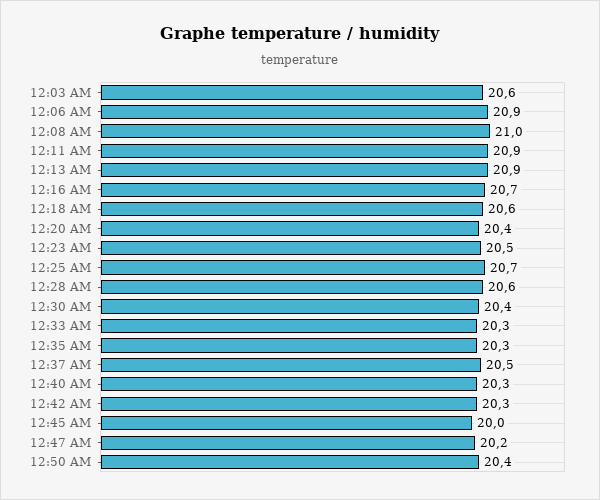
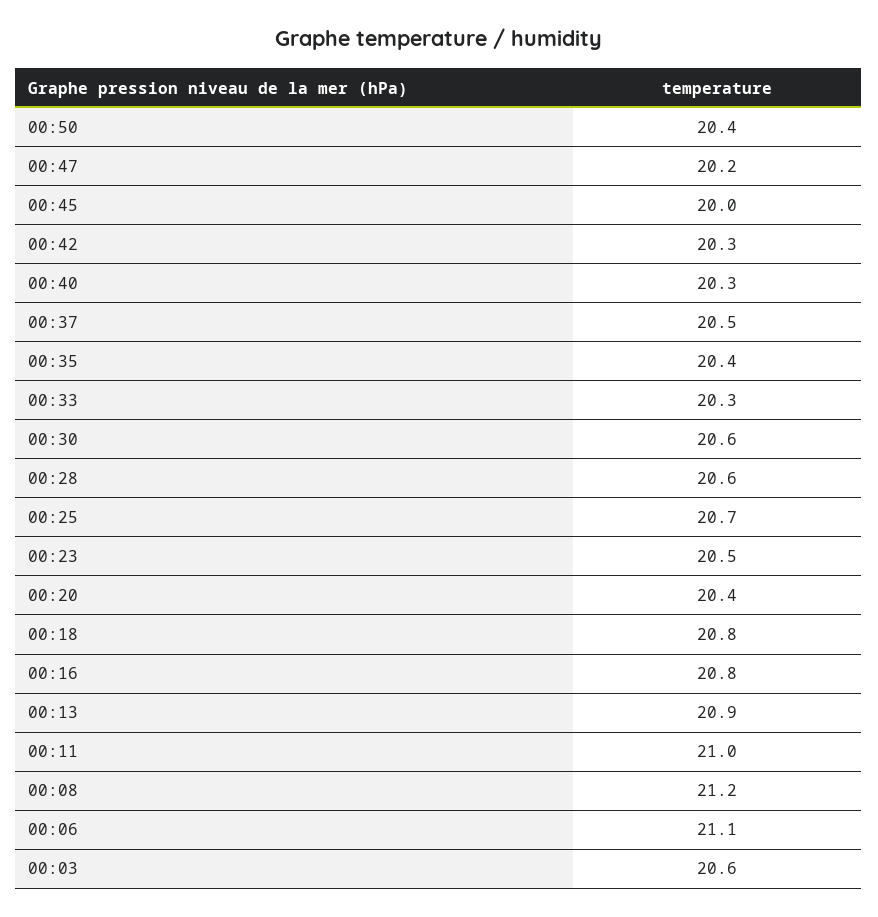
12:06 AM: 20.9 -> 21.1
12:08 AM: 21 -> 21.2
12:11 AM: 20.9 -> 21
12:16 AM: 20.7 -> 20.8
12:18 AM: 20.6 -> 20.8
12:30 AM: 20.4 -> 20.6
12:35 AM: 20.3 -> 20.4

